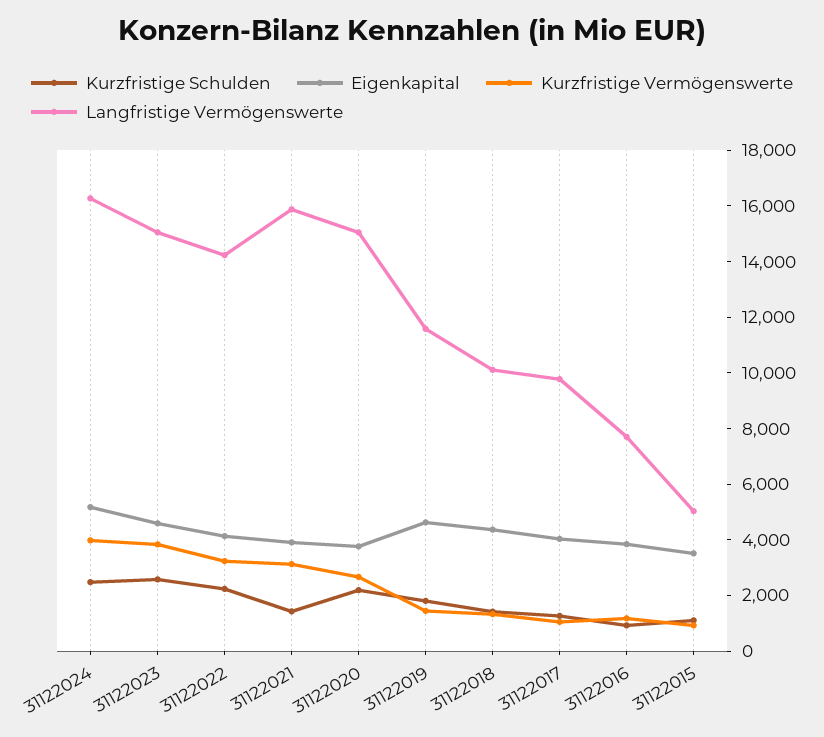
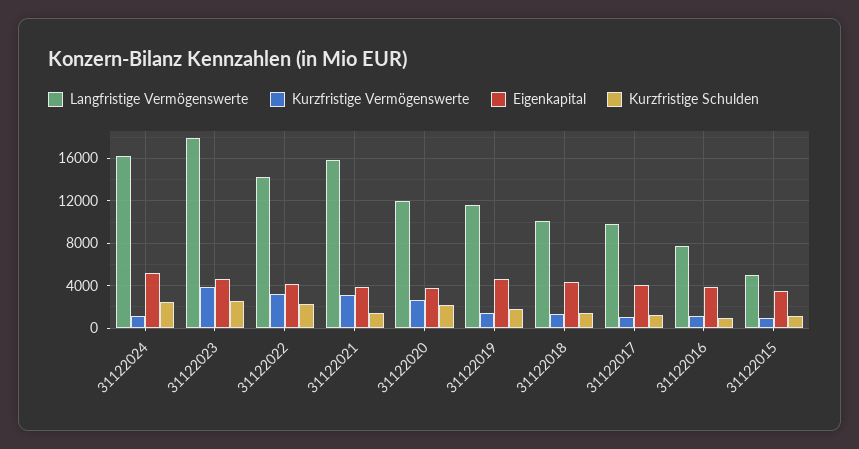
Kurzfristige Vermögenswerte, 31122024: 4000 -> 1000
Langfristige Vermögenswerte, 31122023: 15000 -> 18000
Langfristige Vermögenswerte, 31122020: 15000 -> 12000

